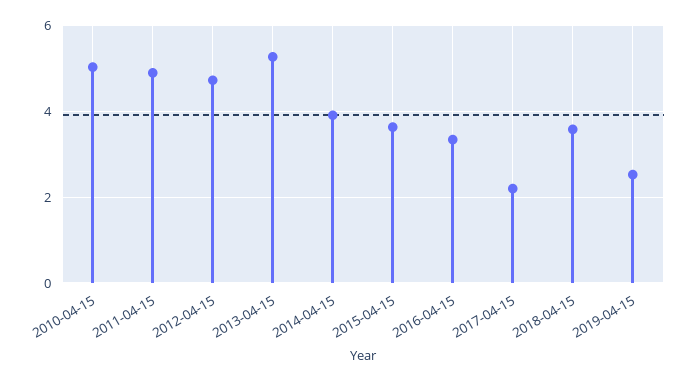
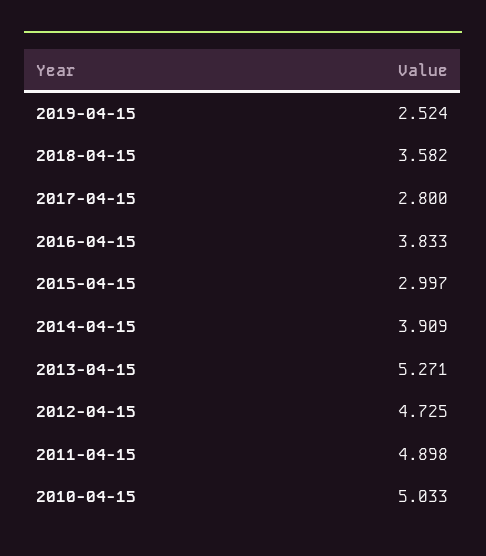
2015-04-15: 3.6 -> 2.997
2016-04-15: 3.4 -> 3.833
2017-04-15: 2.2 -> 2.8

